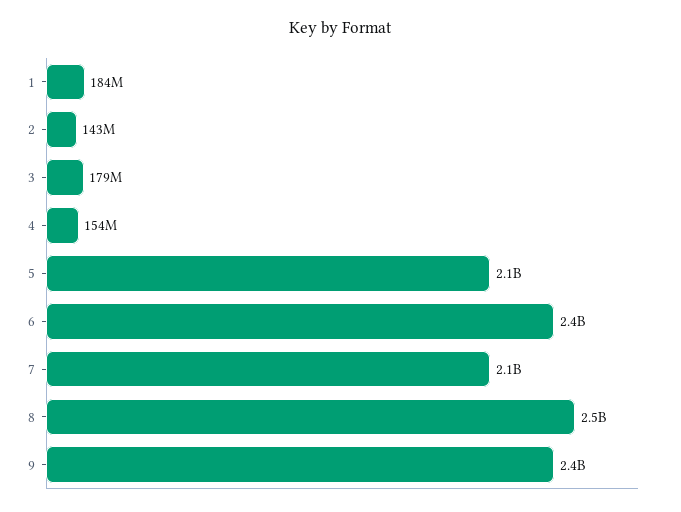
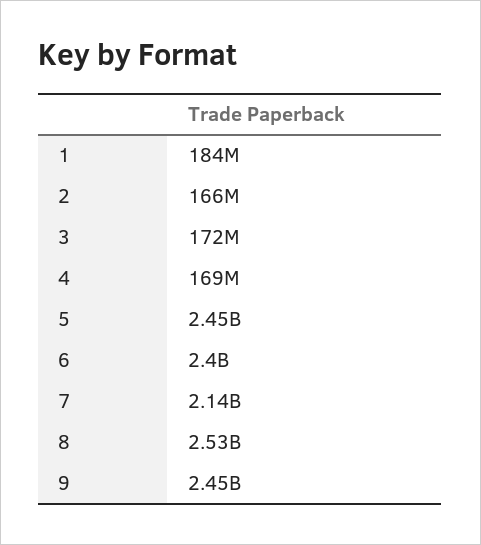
2: 143000000 -> 166000000
3: 179000000 -> 172000000
4: 154000000 -> 169000000
5: 2100000000 -> 2450000000

